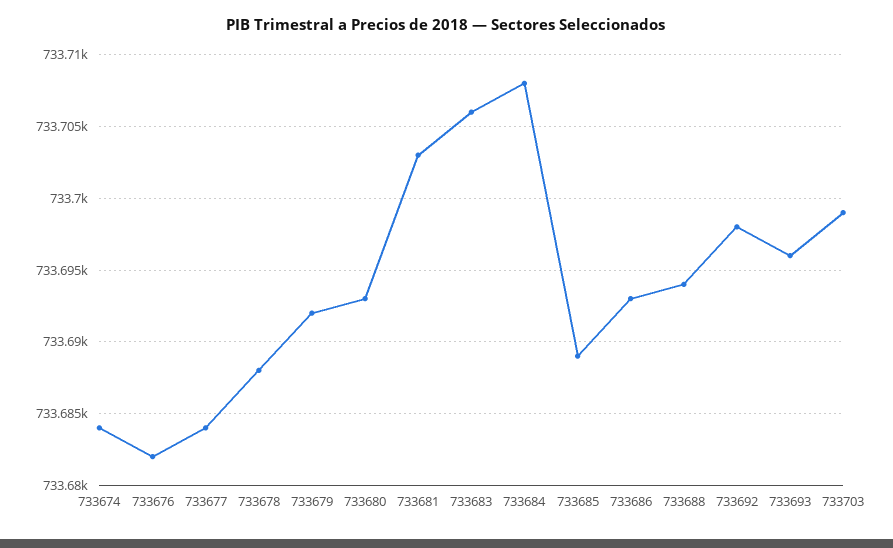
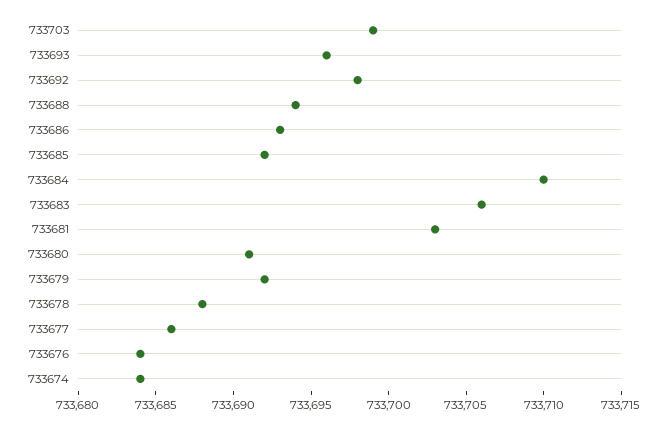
733676: 733682 -> 733684
733677: 733684 -> 733686
733680: 733693 -> 733691
733684: 733708 -> 733710
733685: 733689 -> 733692

